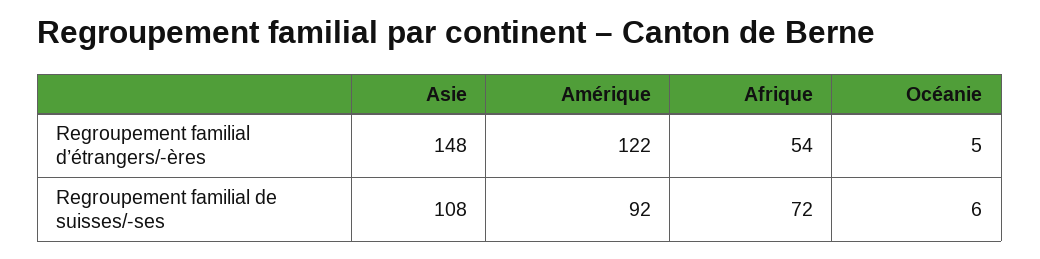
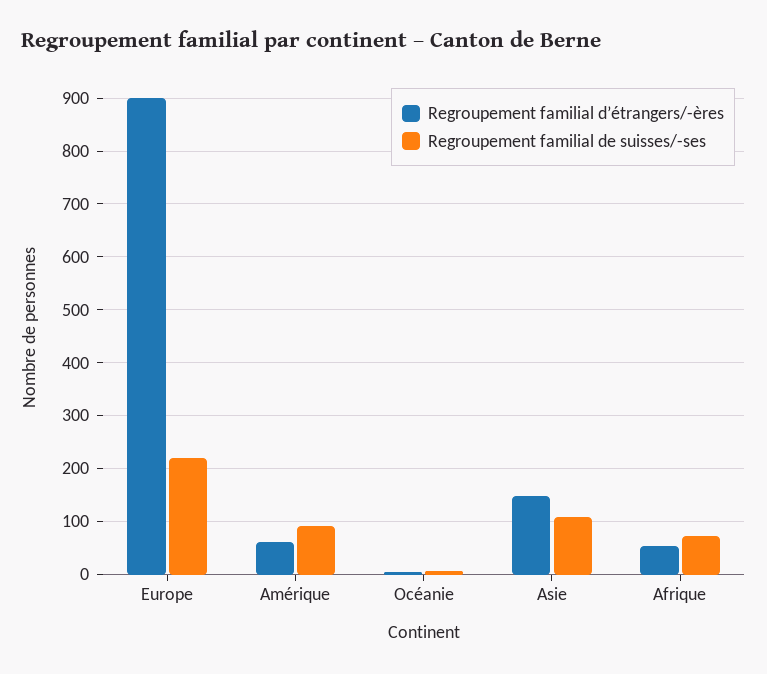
Regroupement familial d’étrangers/-ères, Amérique: 122 -> 60
Regroupement familial d’étrangers/-ères, Europe: none -> 900
Regroupement familial de suisses/-ses, Europe: none -> 220

